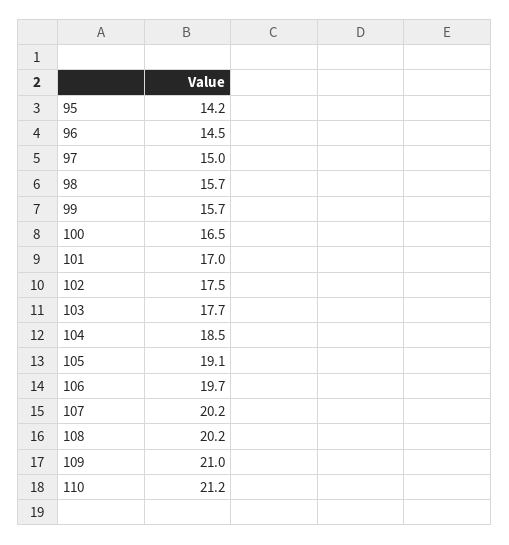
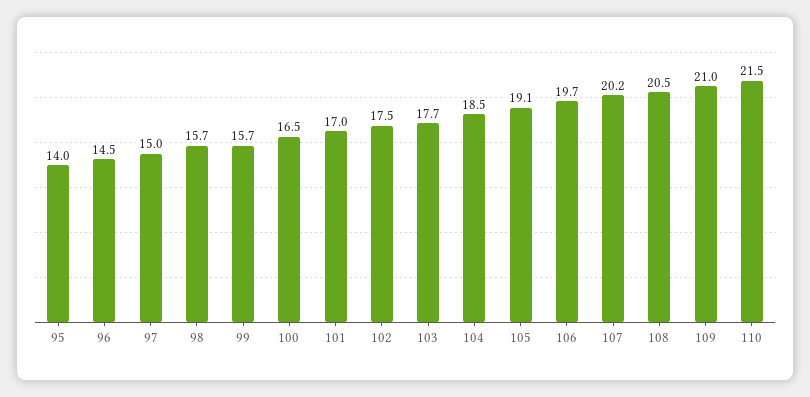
95: 14.2 -> 14
108: 20.2 -> 20.5
110: 21.2 -> 21.5

